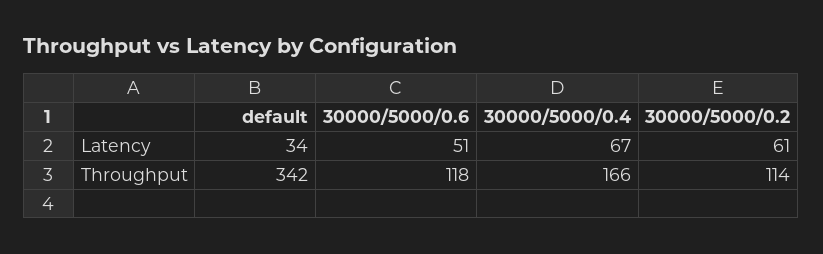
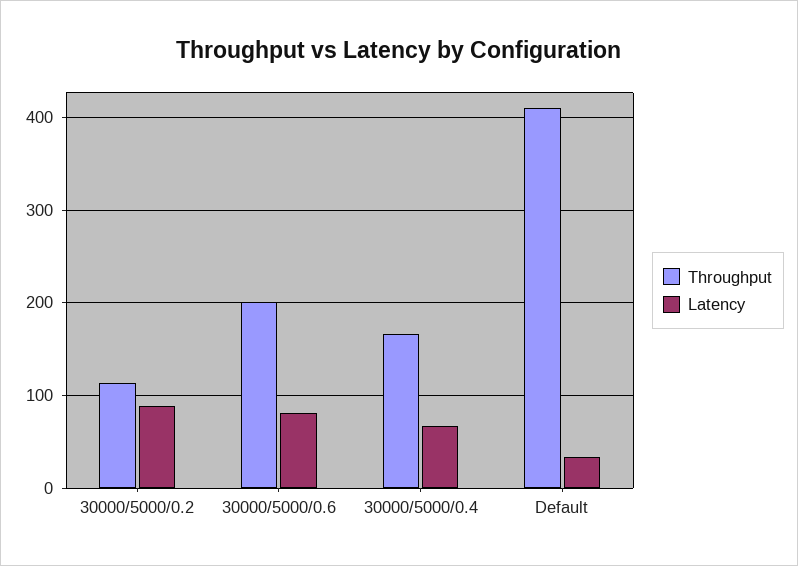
Latency, 30000/5000/0.6: 51 -> 80
Latency, 30000/5000/0.2: 61 -> 90
Throughput, default: 342 -> 410
Throughput, 30000/5000/0.6: 118 -> 200

